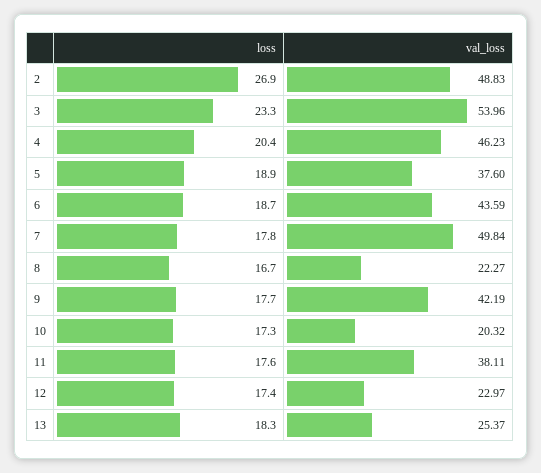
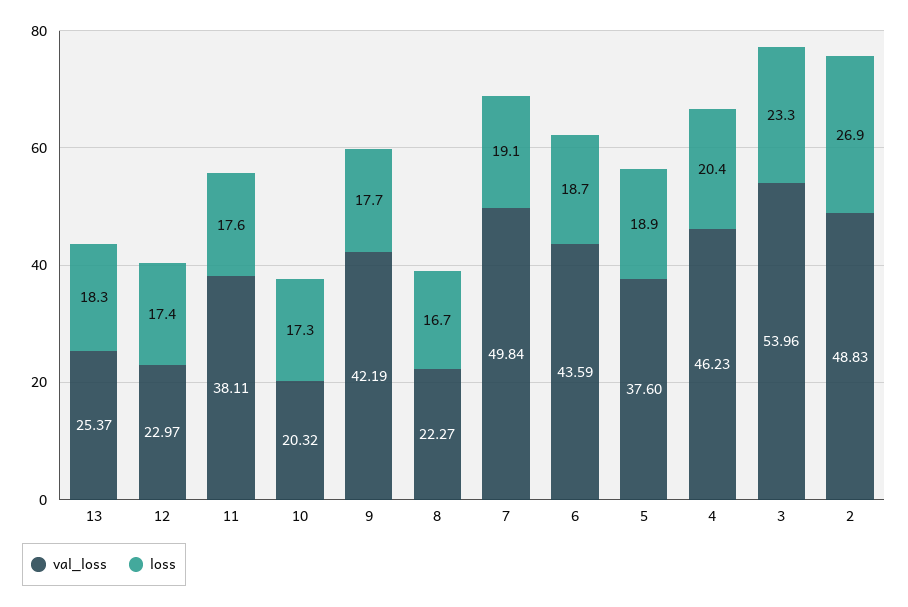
loss, 7: 17.8 -> 19.1

